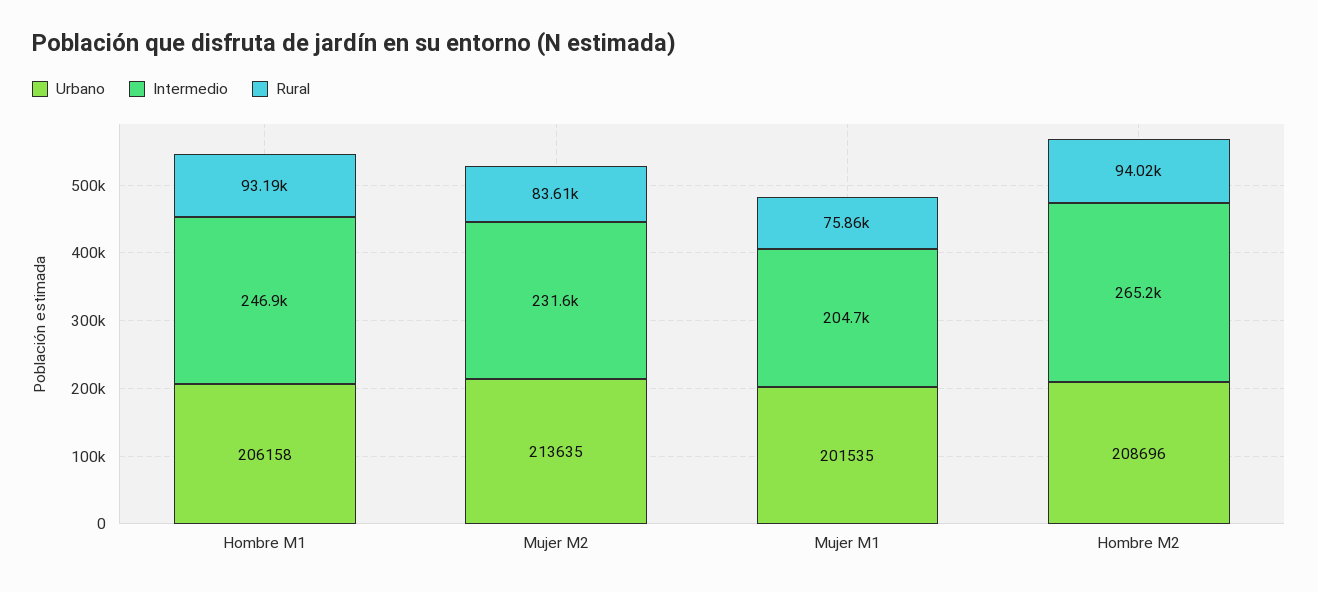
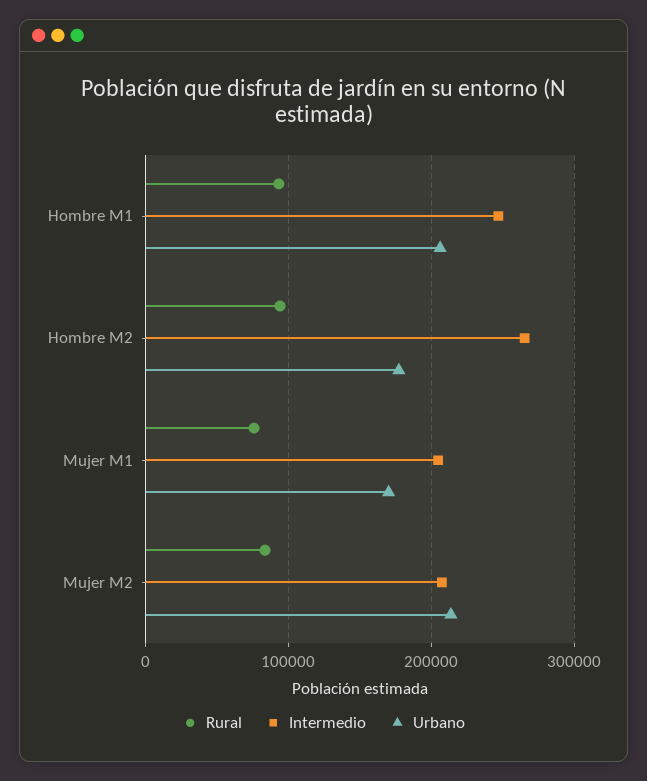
Intermedio, Mujer M2: 231600 -> 210000
Urbano, Mujer M1: 201535 -> 170000
Urbano, Hombre M2: 208696 -> 180000

